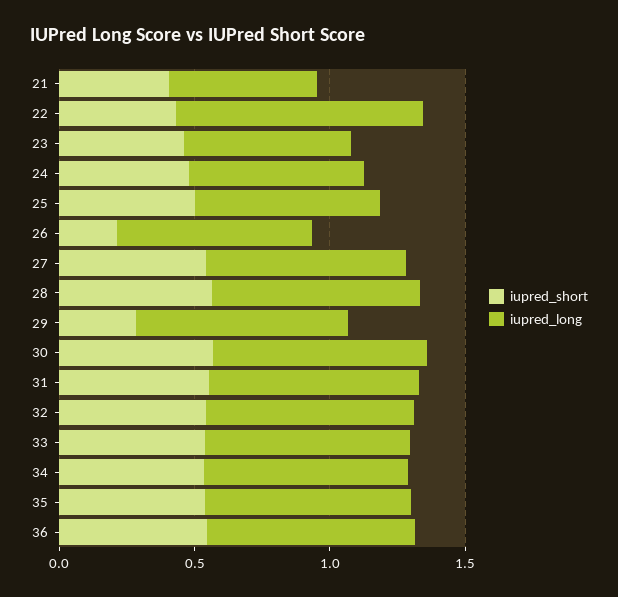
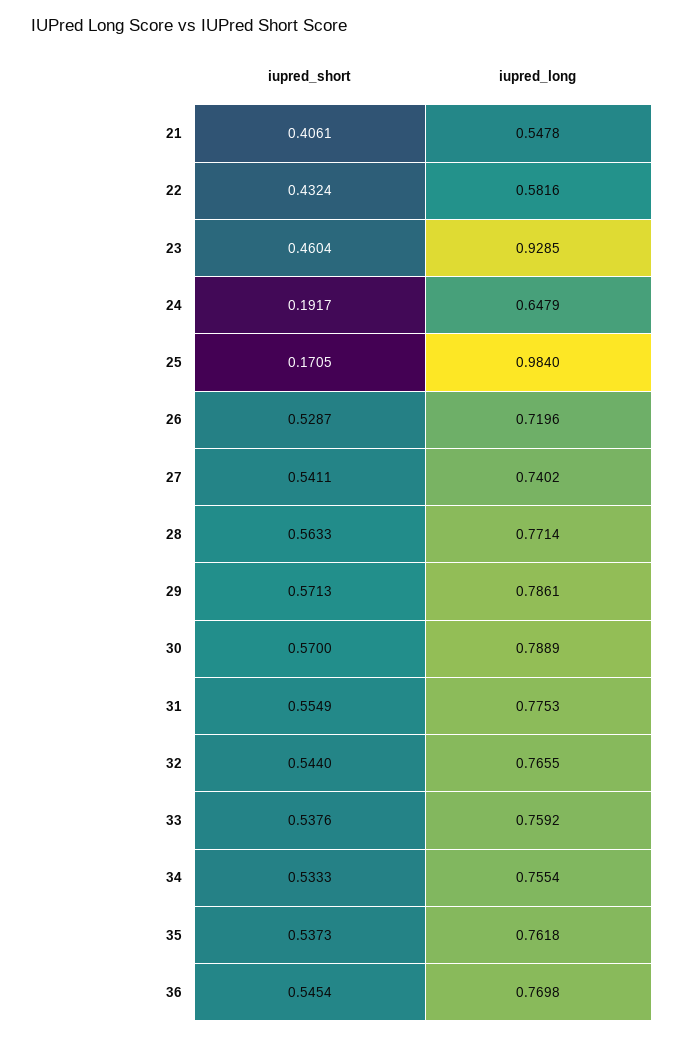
iupred_long, 22: 0.9 -> 0.5816
iupred_long, 23: 0.6 -> 0.9285
iupred_short, 24: 0.5 -> 0.1917
iupred_short, 25: 0.5 -> 0.1705
iupred_long, 25: 0.7 -> 0.984
iupred_short, 26: 0.2 -> 0.5287
iupred_short, 29: 0.3 -> 0.5713

